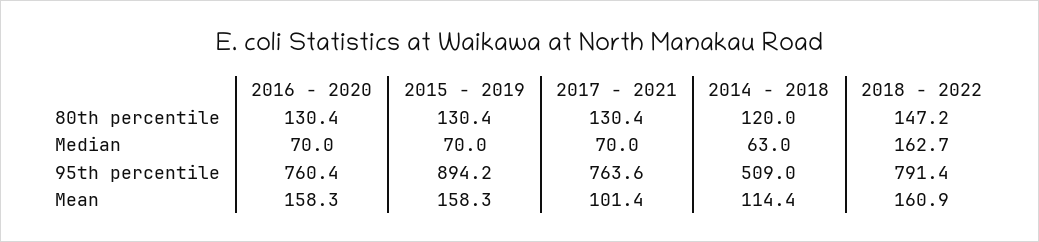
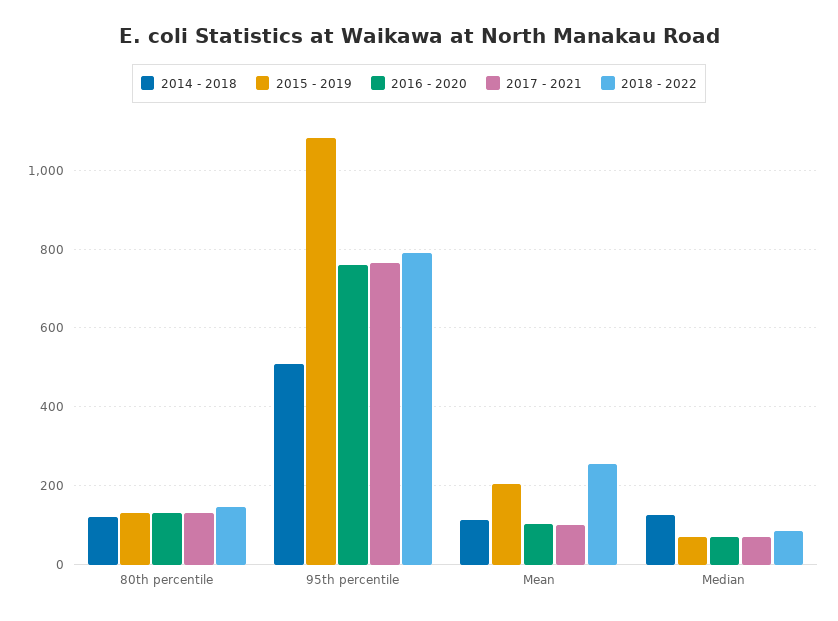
2014 - 2018, Median: 63 -> 120
2018 - 2022, Median: 162.7 -> 80
2015 - 2019, 95th percentile: 894.2 -> 1080
2016 - 2020, Mean: 158.3 -> 100
2015 - 2019, Mean: 158.3 -> 200
2018 - 2022, Mean: 160.9 -> 260

